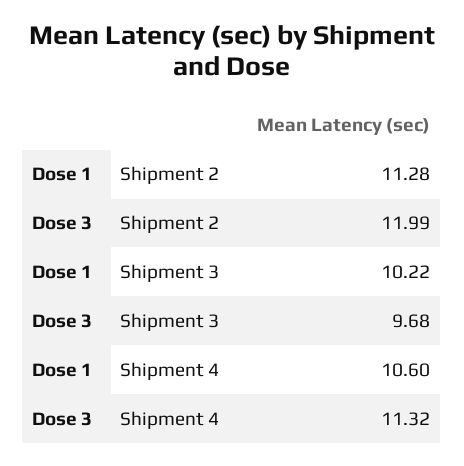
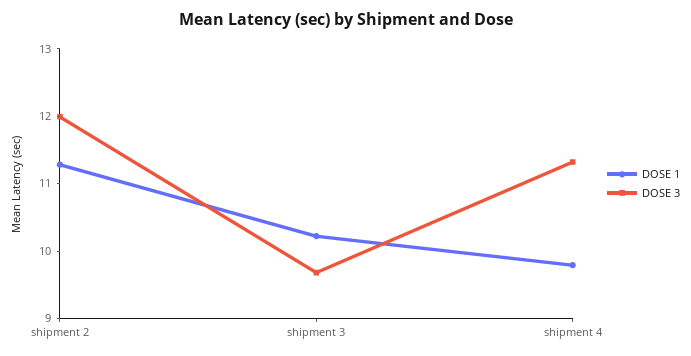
Dose 1, Shipment 4: 10.6 -> 9.8

